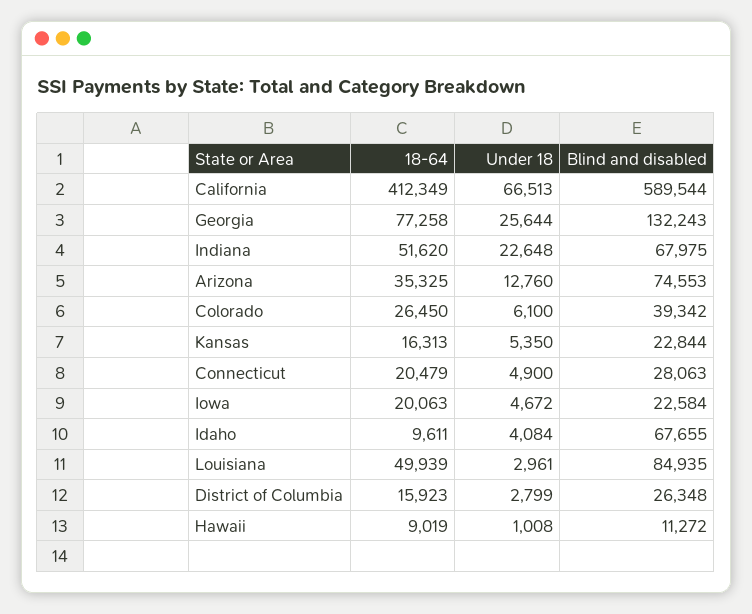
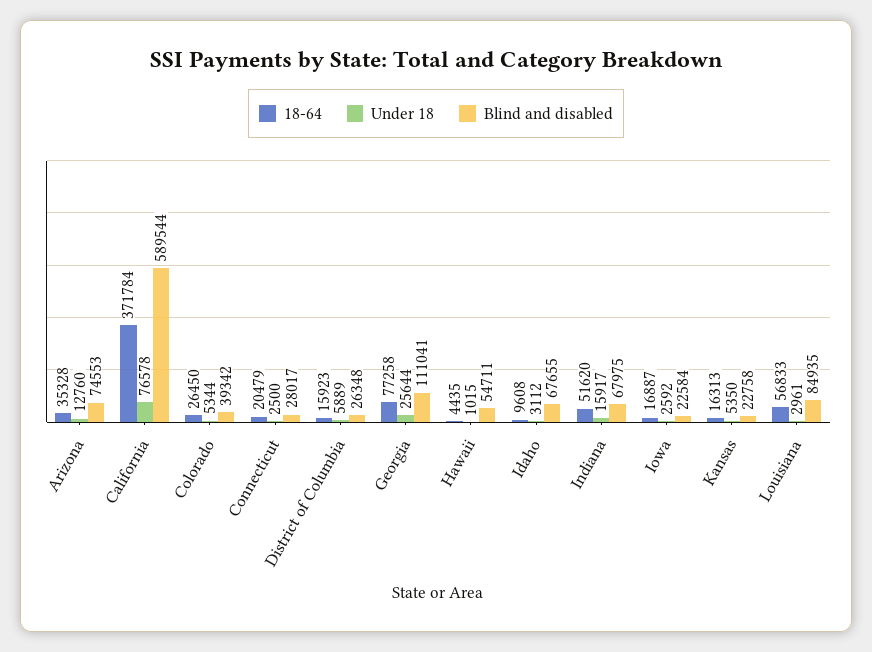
18-64, California: 412349 -> 371784
Under 18, California: 66513 -> 76578
Blind and disabled, Georgia: 132243 -> 111041
Under 18, Indiana: 22648 -> 15917
18-64, Arizona: 35325 -> 35328
Under 18, Colorado: 6100 -> 5344
Blind and disabled, Kansas: 22844 -> 22758
Under 18, Connecticut: 4900 -> 2500
Blind and disabled, Connecticut: 28063 -> 28017
18-64, Iowa: 20063 -> 16887
Under 18, Iowa: 4672 -> 2592
18-64, Idaho: 9611 -> 9608
Under 18, Idaho: 4084 -> 3112
18-64, Louisiana: 49939 -> 56833
Under 18, District of Columbia: 2799 -> 5889
18-64, Hawaii: 9019 -> 4435
Under 18, Hawaii: 1008 -> 1015
Blind and disabled, Hawaii: 11272 -> 54711

